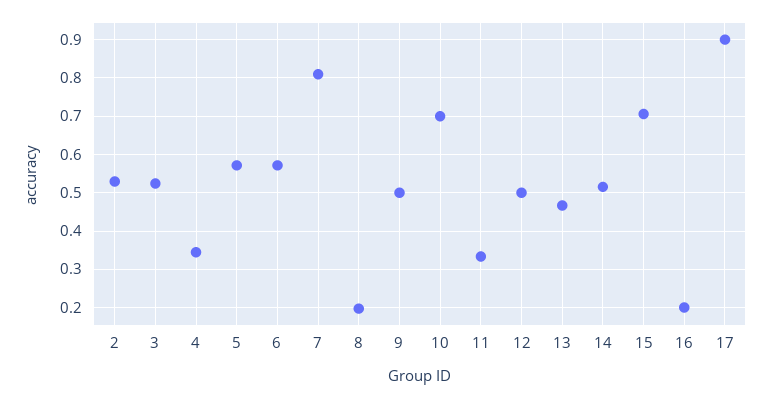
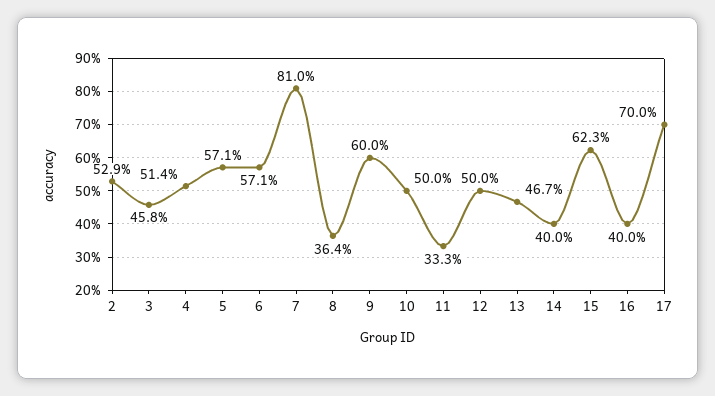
3: 0.52 -> 0.458
4: 0.34 -> 0.514
8: 0.2 -> 0.364
9: 0.5 -> 0.6
10: 0.7 -> 0.5
14: 0.52 -> 0.4
15: 0.7 -> 0.623
16: 0.2 -> 0.4
17: 0.9 -> 0.7

